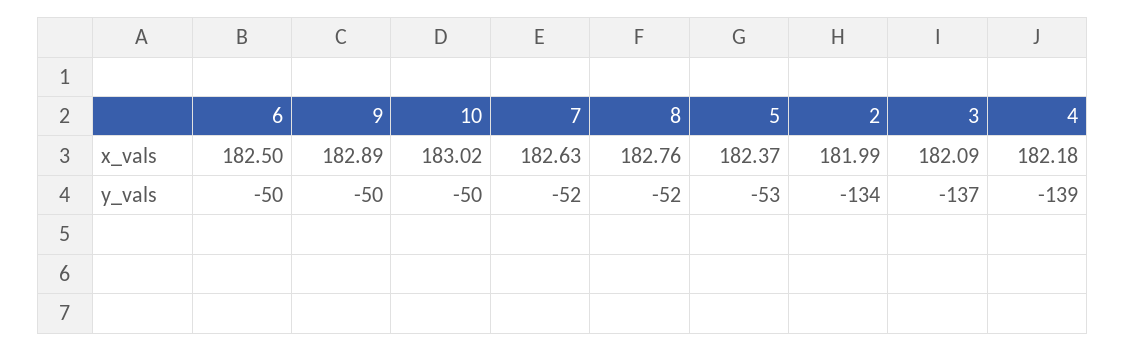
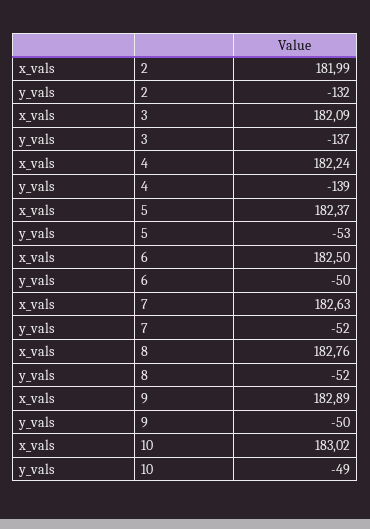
4, x_vals: 182.18 -> 182.24
10, y_vals: -50 -> -49
2, y_vals: -134 -> -132

